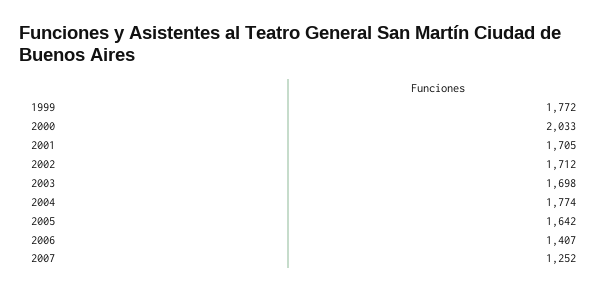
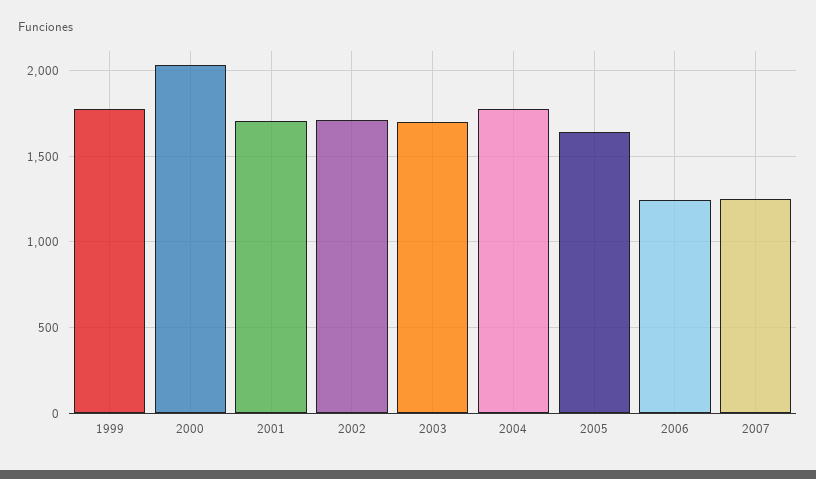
2006: 1407 -> 1250

